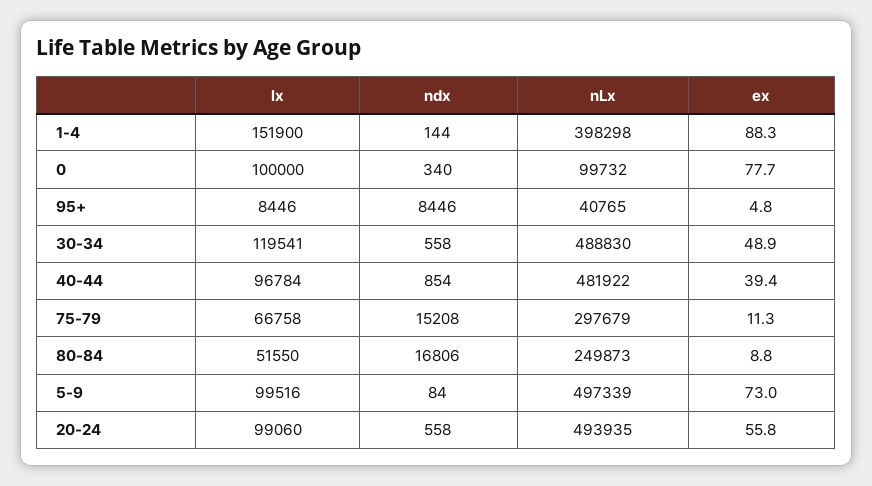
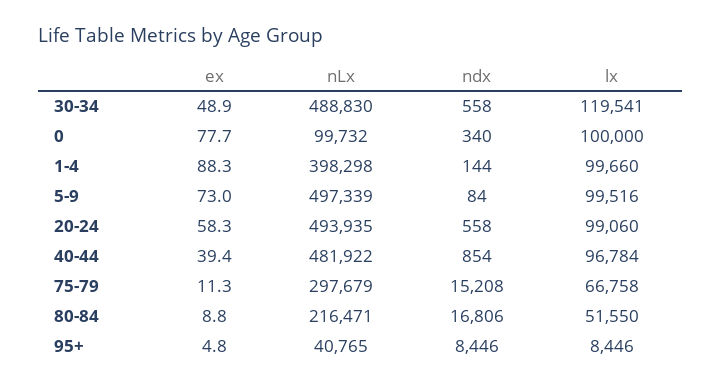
lx, 1-4: 151900 -> 99660
nLx, 80-84: 249873 -> 216471
ex, 20-24: 55.8 -> 58.3

